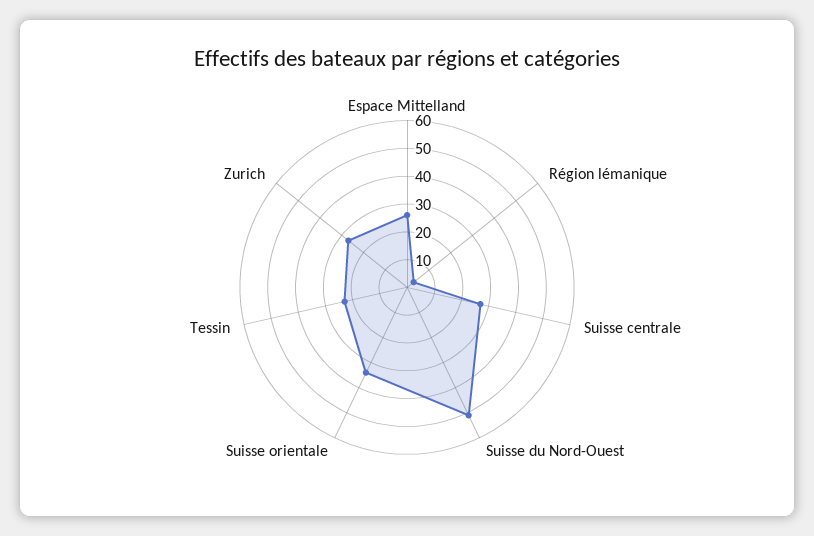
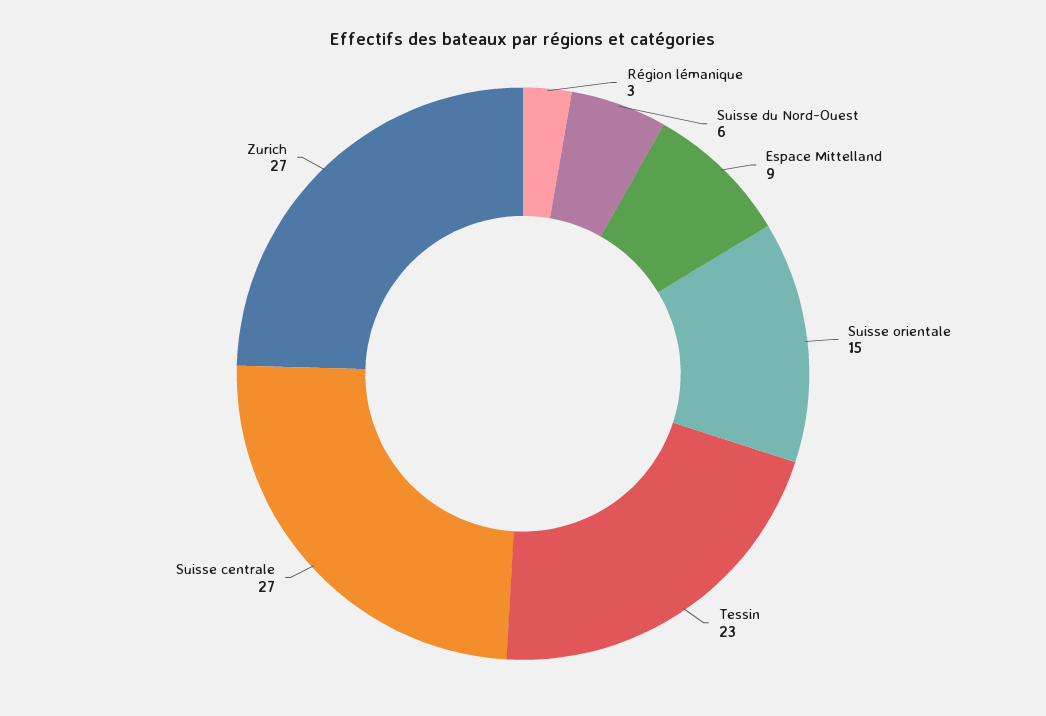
Espace Mittelland: 25 -> 9
Suisse du Nord-Ouest: 50 -> 6
Suisse orientale: 35 -> 15

